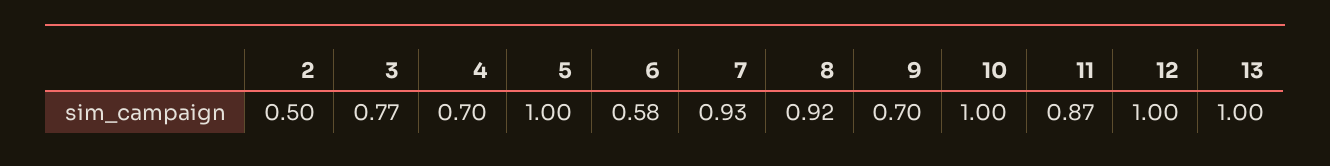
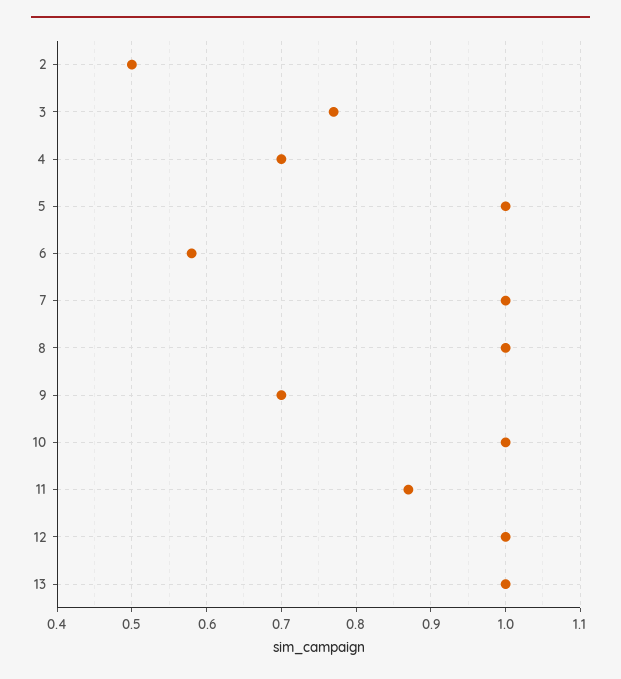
7: 0.93 -> 1
8: 0.92 -> 1

